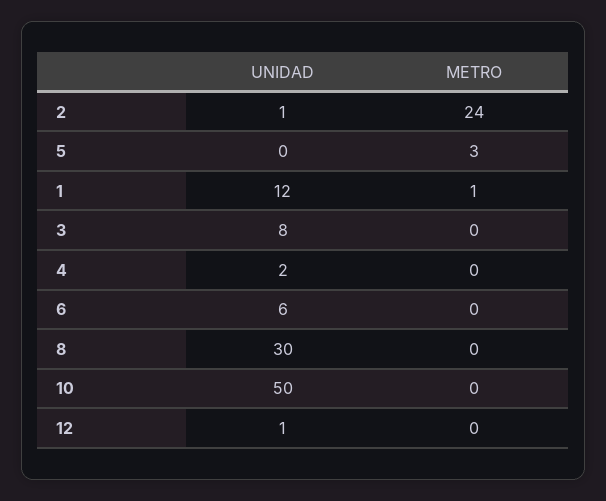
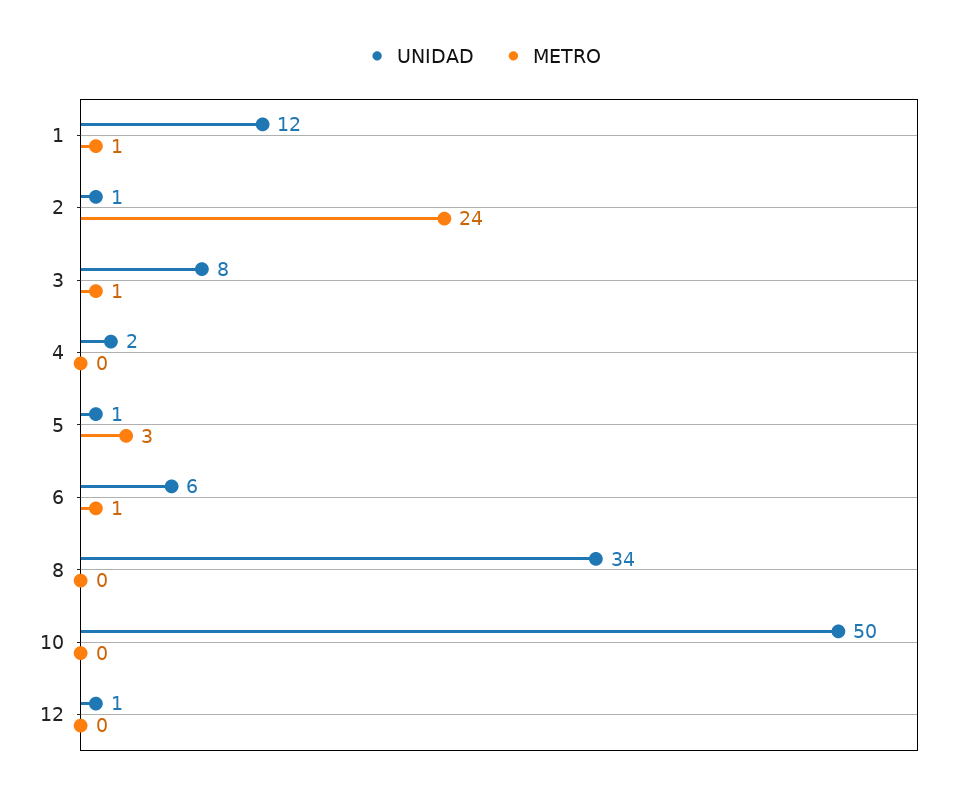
UNIDAD, 5: 0 -> 1
METRO, 3: 0 -> 1
METRO, 6: 0 -> 1
UNIDAD, 8: 30 -> 34

